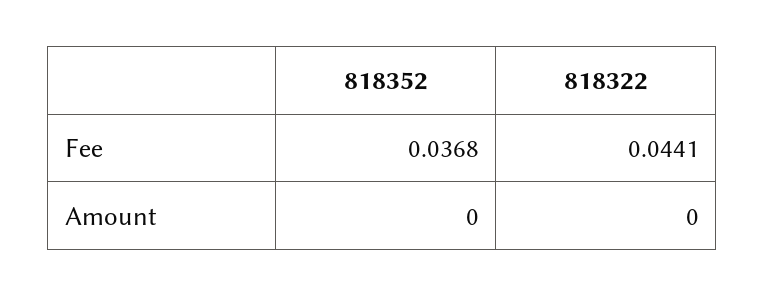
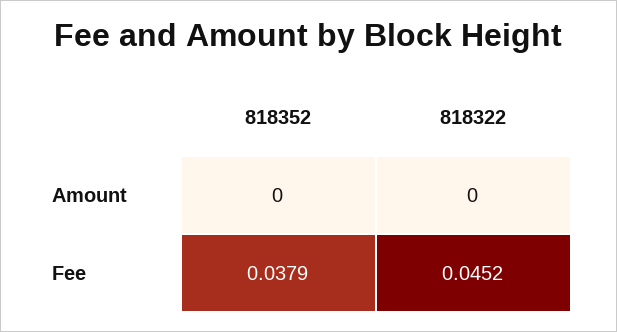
818352, Fee: 0.0368 -> 0.0379
818322, Fee: 0.0441 -> 0.0452

